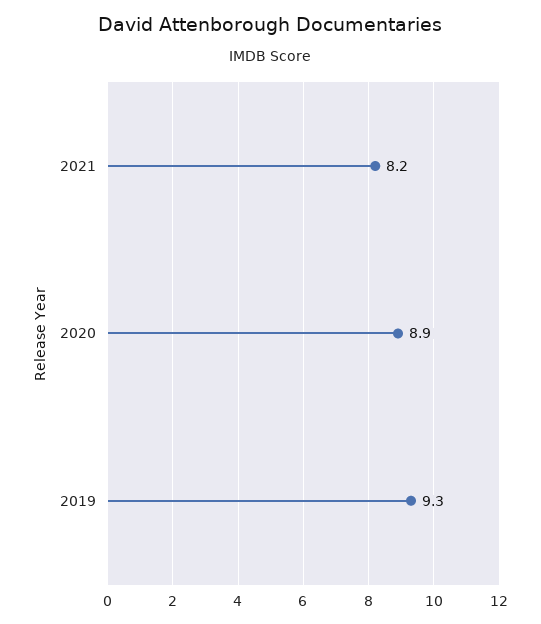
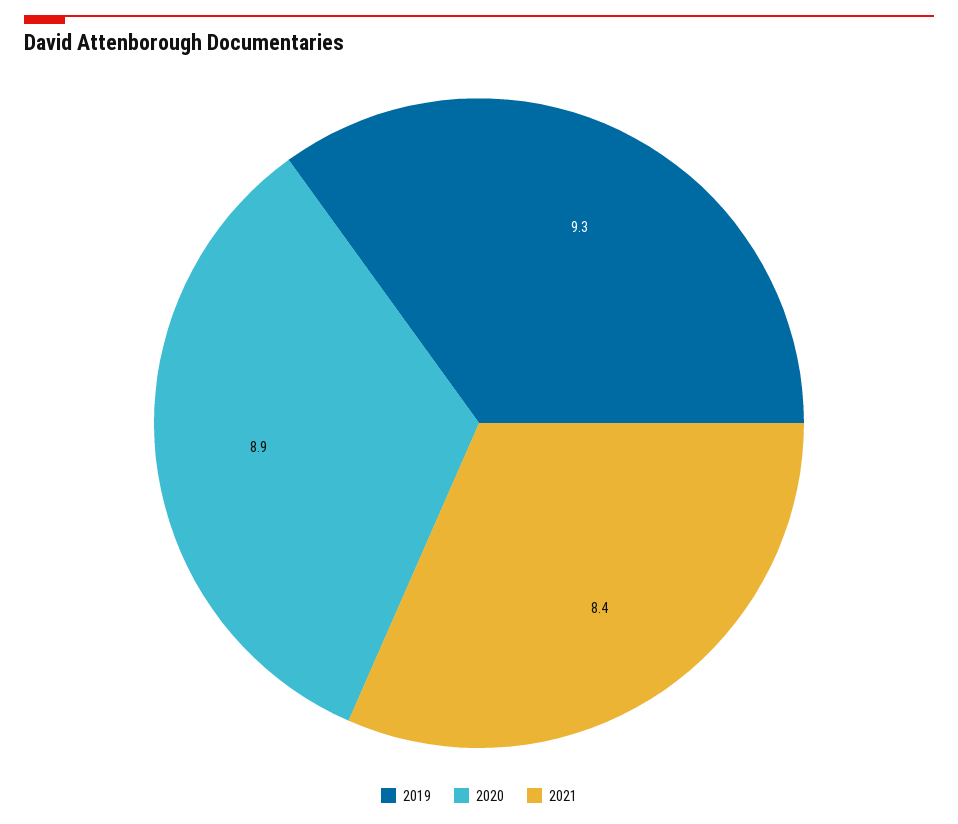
2021: 8.2 -> 8.4

